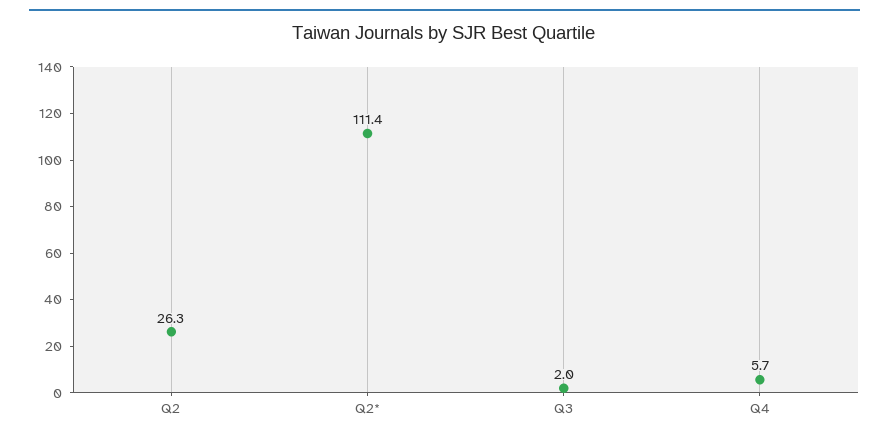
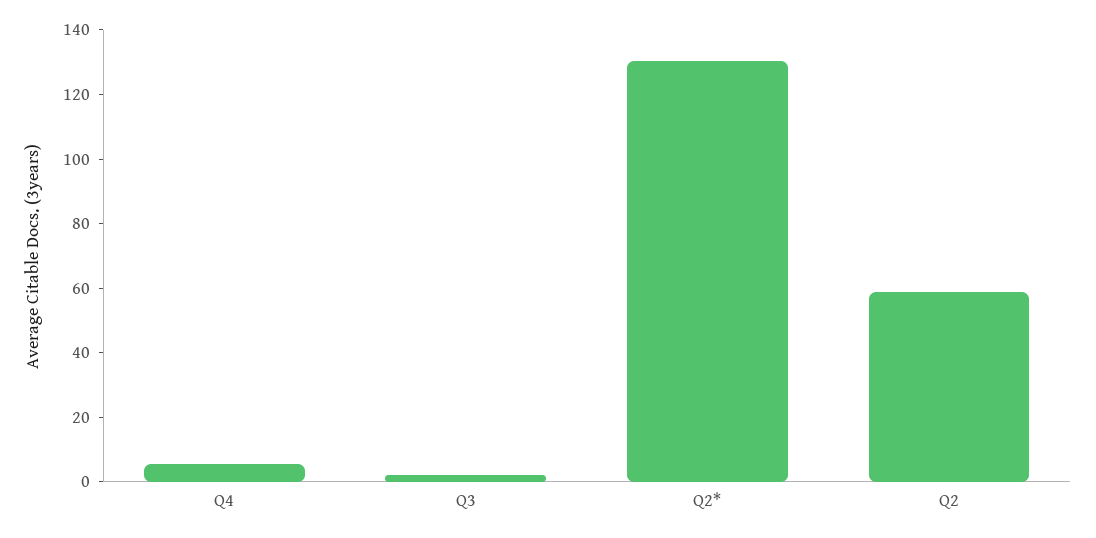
Q2: 26.3 -> 60
Q2*: 111.4 -> 130

